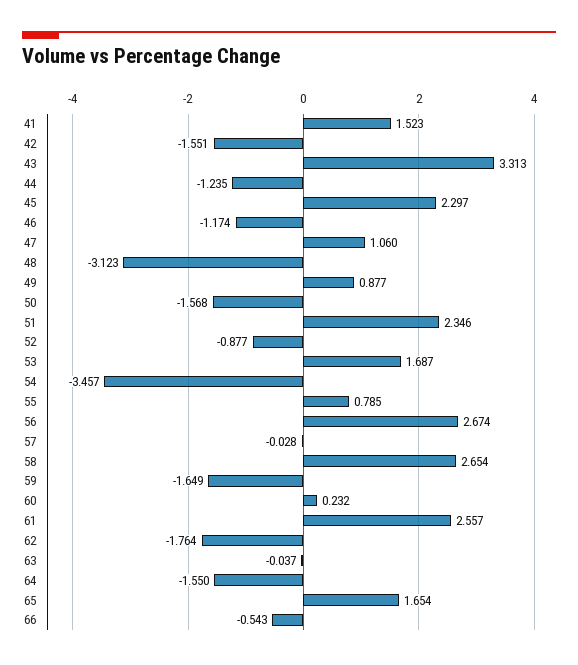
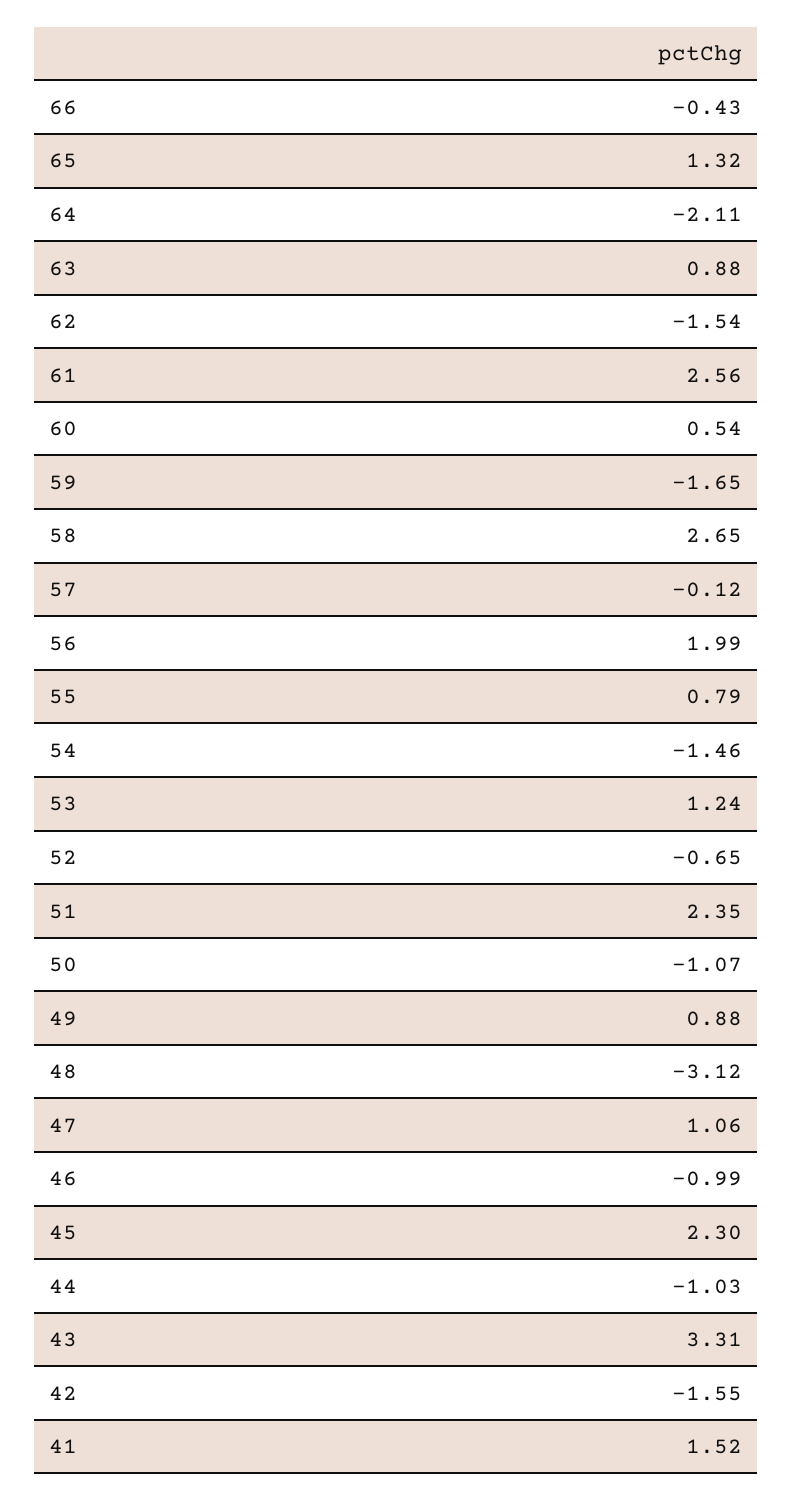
44: -1.235 -> -1.03
46: -1.174 -> -0.99
50: -1.568 -> -1.07
52: -0.877 -> -0.65
53: 1.687 -> 1.24
54: -3.457 -> -1.46
56: 2.674 -> 1.99
57: -0.028 -> -0.12
60: 0.232 -> 0.54
62: -1.764 -> -1.54
63: -0.037 -> 0.88
64: -1.55 -> -2.11
65: 1.654 -> 1.32
66: -0.543 -> -0.43

